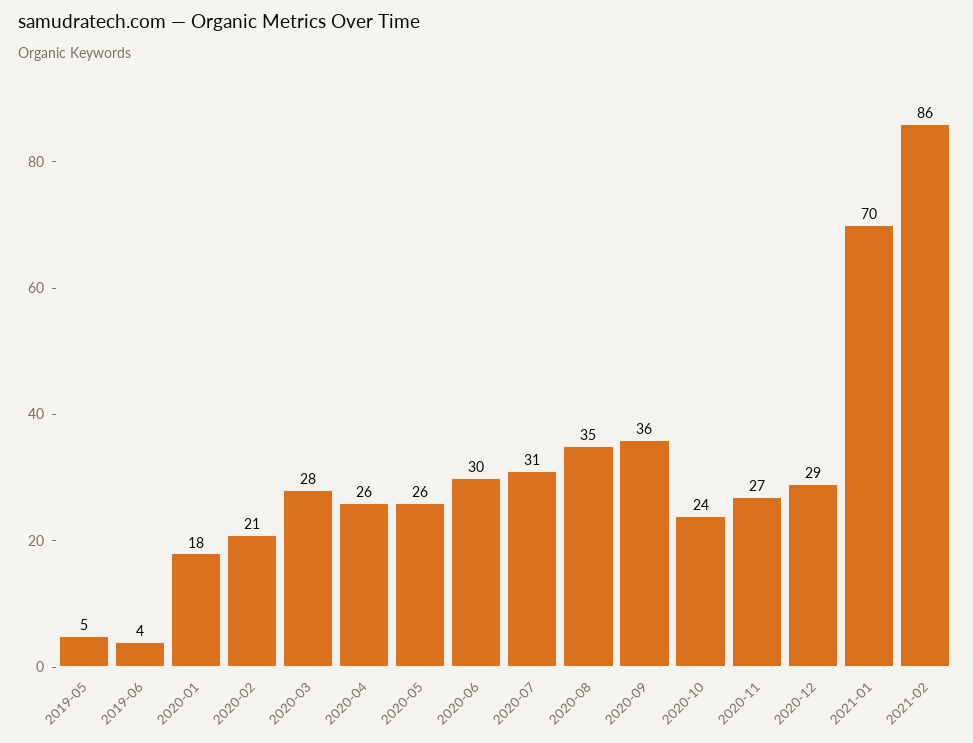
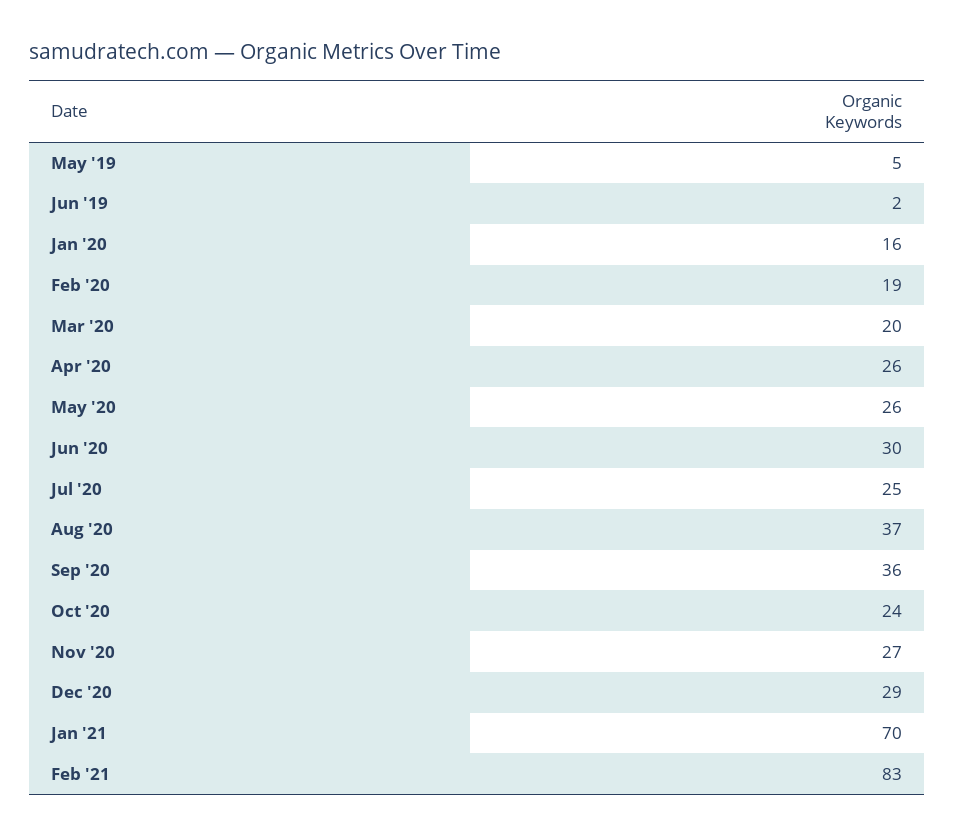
2019-06: 4 -> 2
2020-01: 18 -> 16
2020-02: 21 -> 19
2020-03: 28 -> 20
2020-07: 31 -> 25
2020-08: 35 -> 37
2021-02: 86 -> 83

